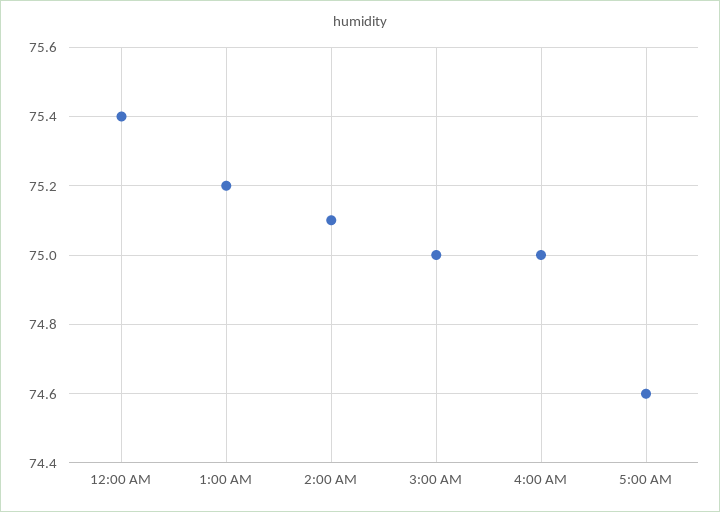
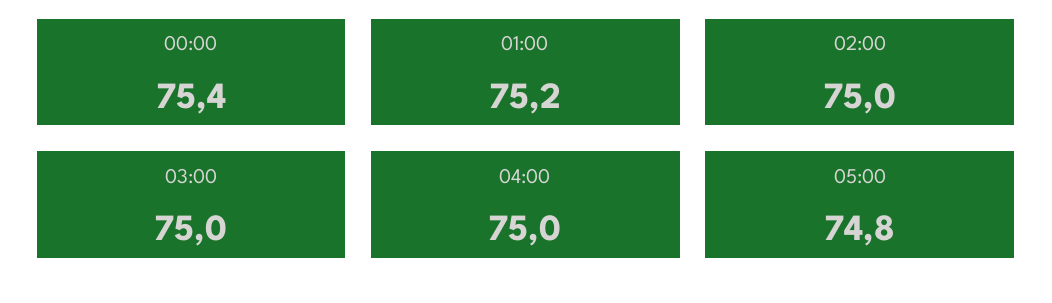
2:00 AM: 75.1 -> 75
5:00 AM: 74.6 -> 74.8

